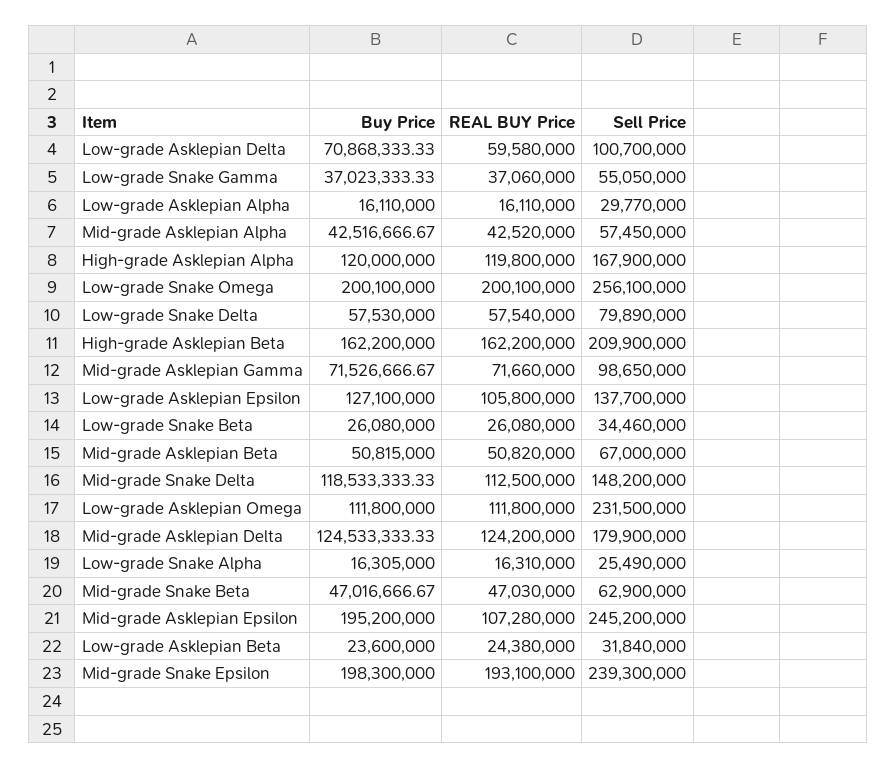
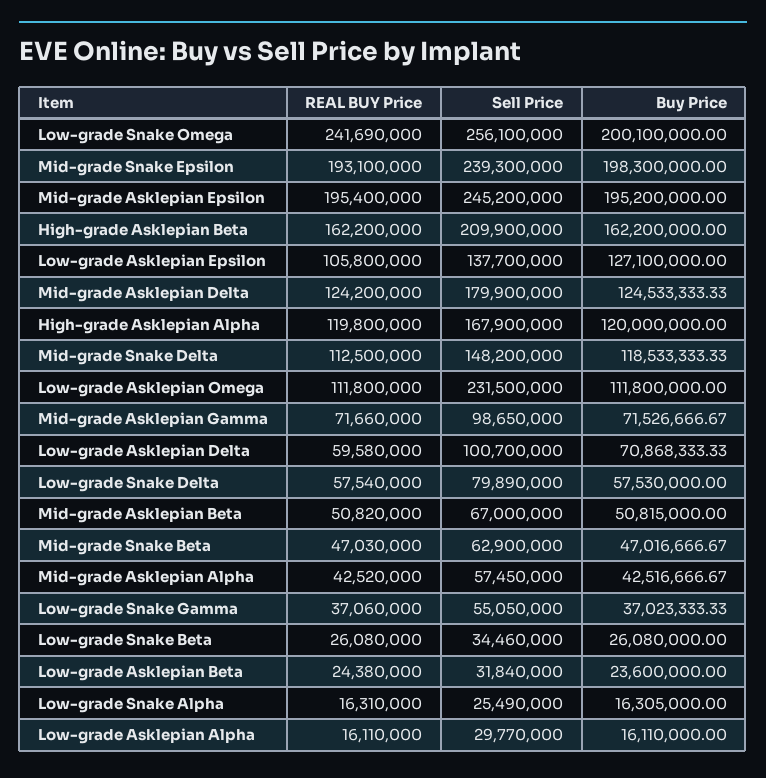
REAL BUY Price, Low-grade Snake Omega: 200100000 -> 241690000
REAL BUY Price, Mid-grade Asklepian Epsilon: 107280000 -> 195400000

